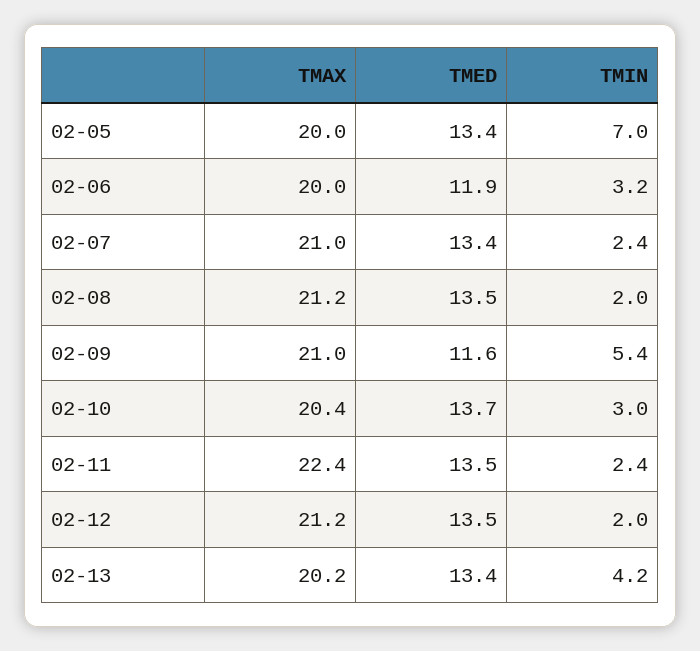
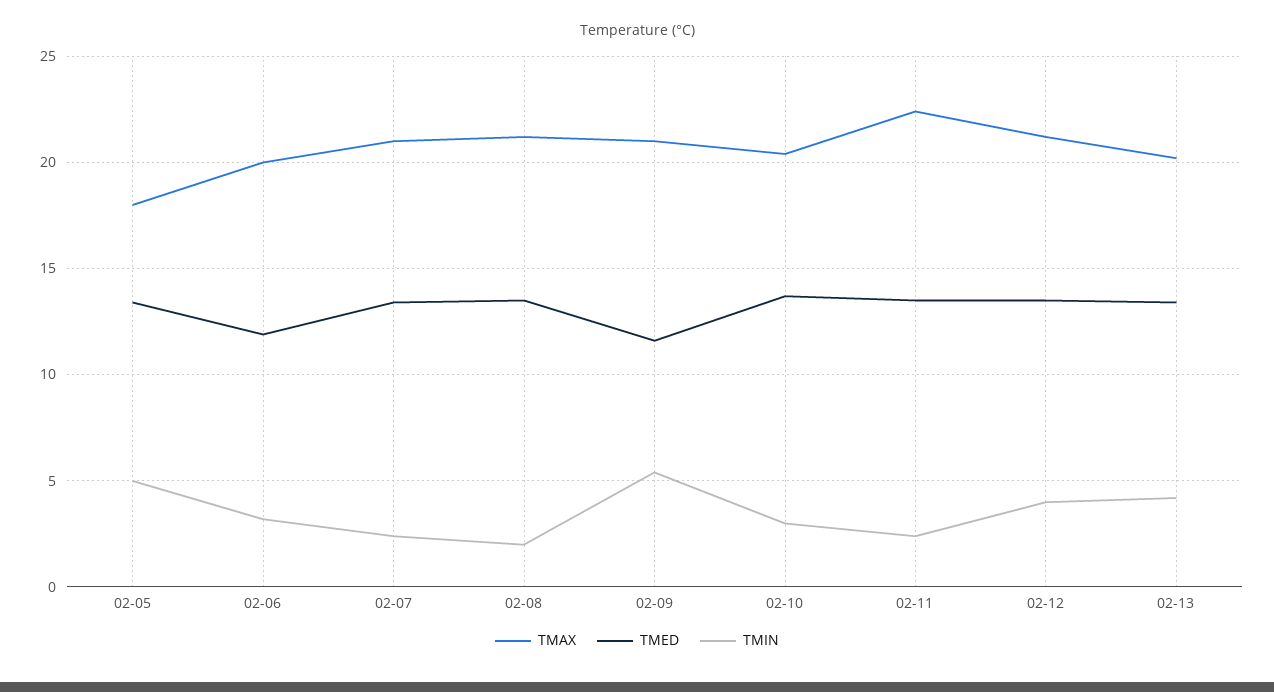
TMAX, 02-05: 20 -> 18
TMIN, 02-05: 7 -> 5
TMIN, 02-12: 2 -> 4

